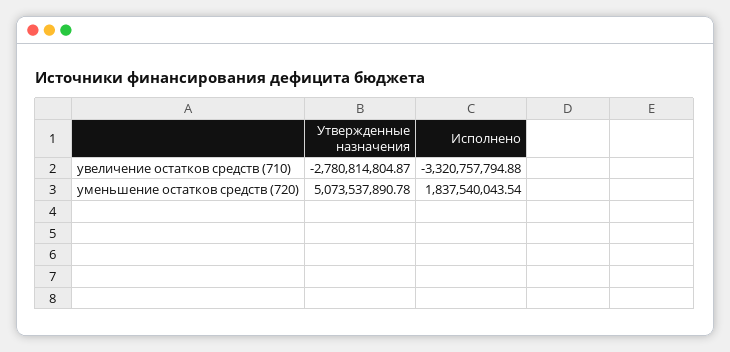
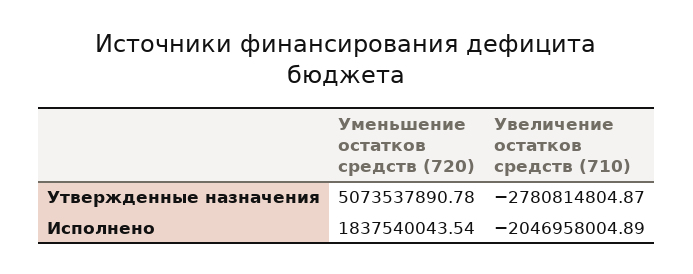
Исполнено, увеличение остатков средств (710): -3320757794.88 -> -2046958004.89

